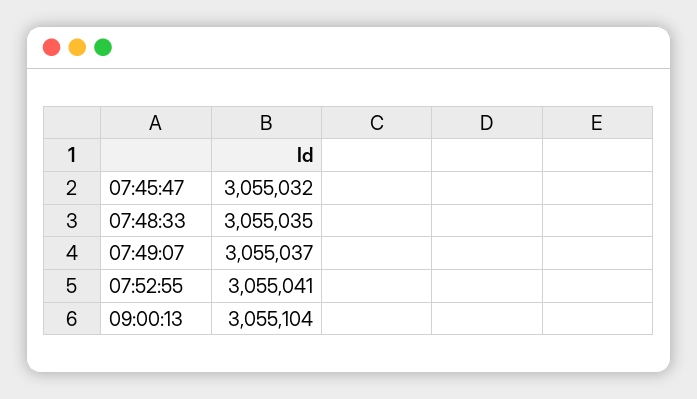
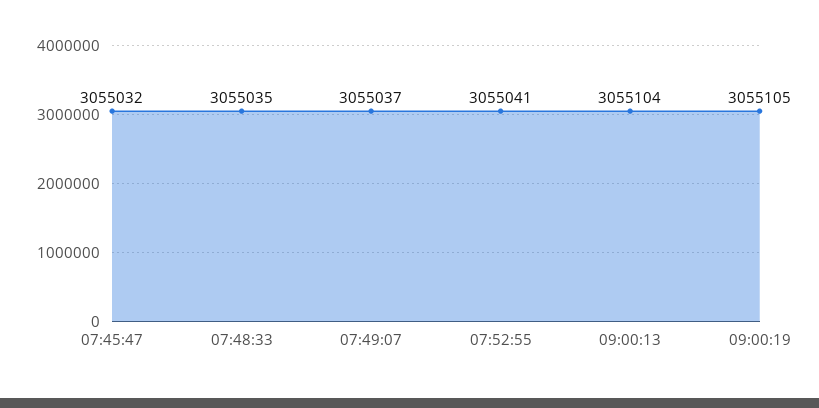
09:00:19: none -> 3055105

